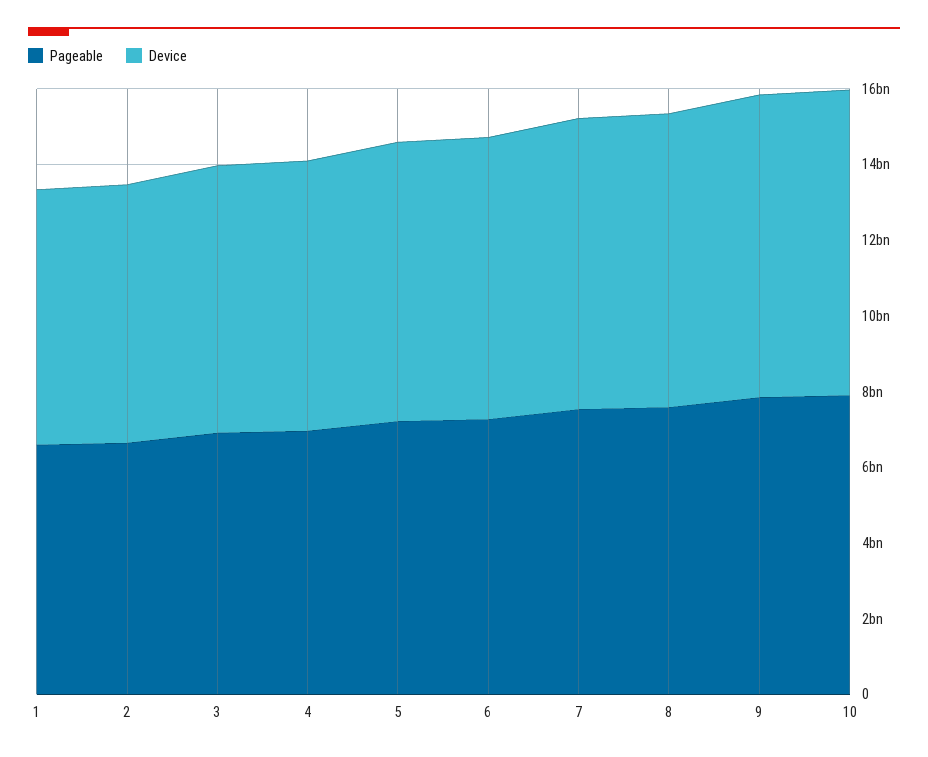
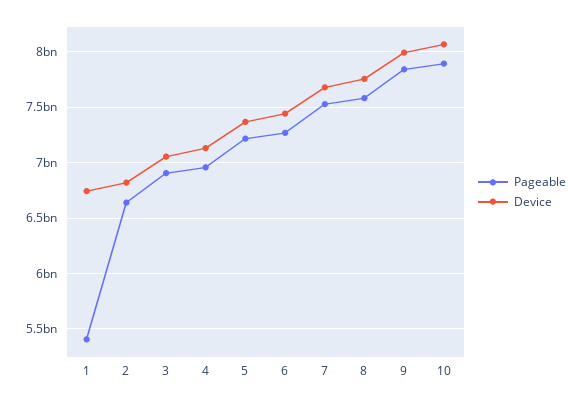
Pageable, 1: 6500000000 -> 5400000000

